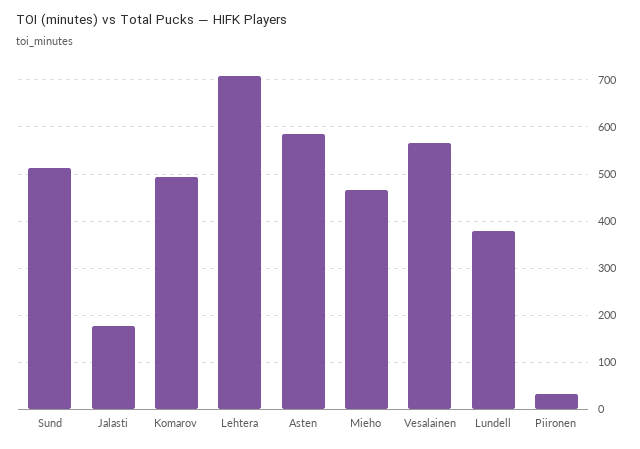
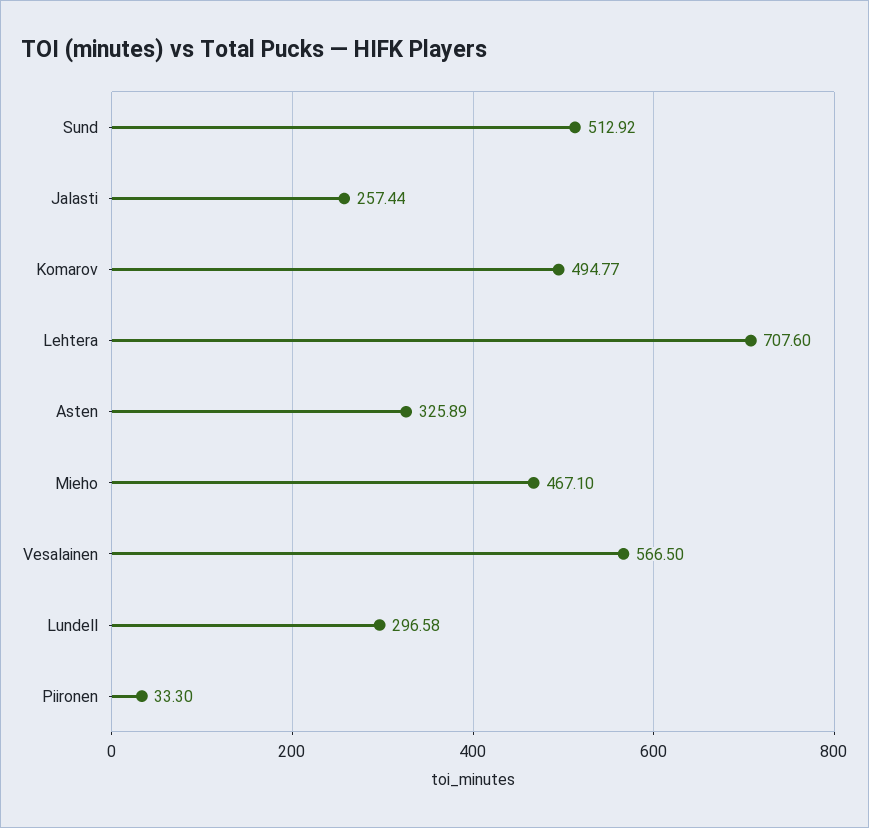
Jalasti: 180 -> 257.44
Asten: 580 -> 325.89
Lundell: 380 -> 296.58

